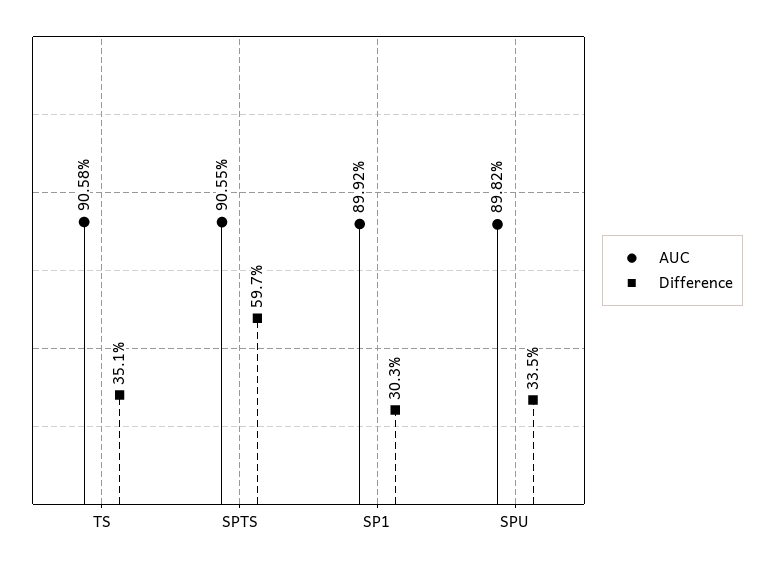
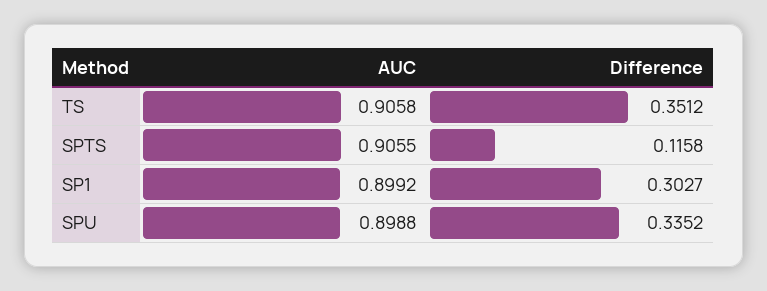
Difference, SPTS: 0.597 -> 0.1158
AUC, SPU: 0.8982 -> 0.8988

